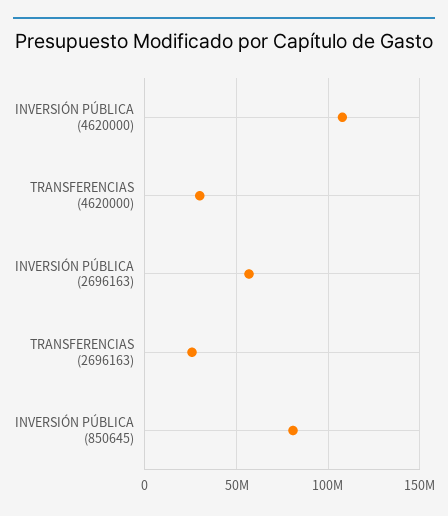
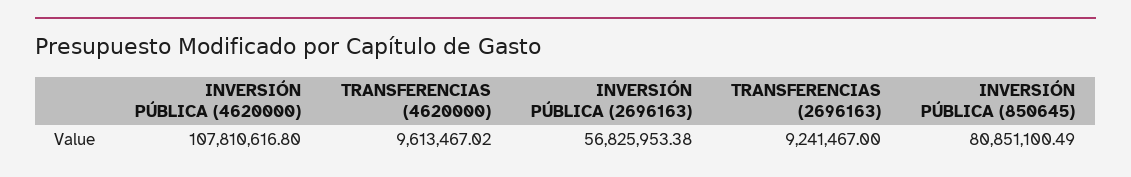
TRANSFERENCIAS (4620000): 30000000 -> 9613467.02
TRANSFERENCIAS (2696163): 25000000 -> 9241467

